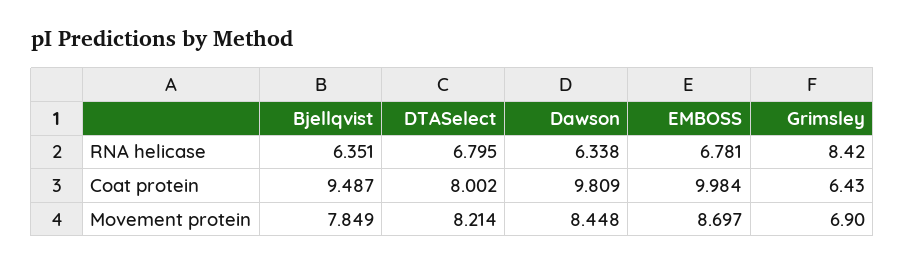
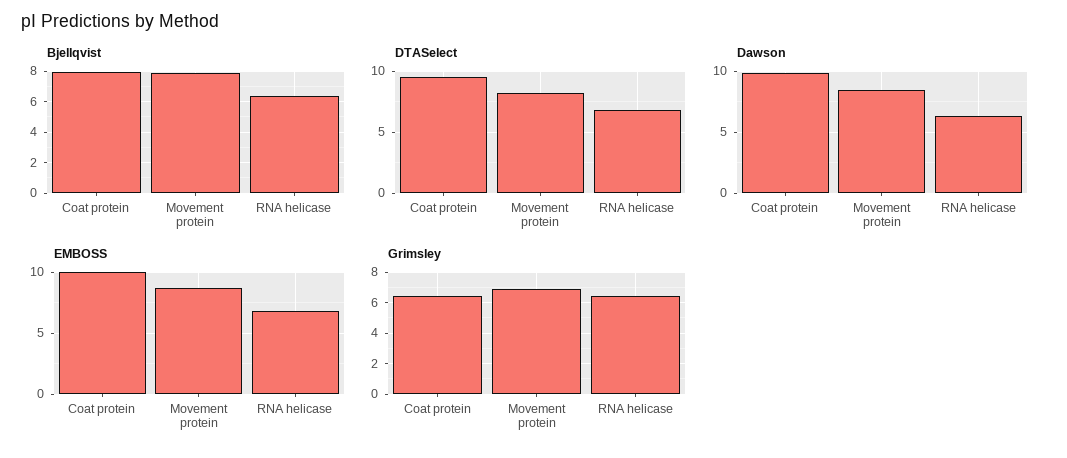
Grimsley, RNA helicase: 8.42 -> 6.5
Bjellqvist, Coat protein: 9.487 -> 8
DTASelect, Coat protein: 8.002 -> 9.5

